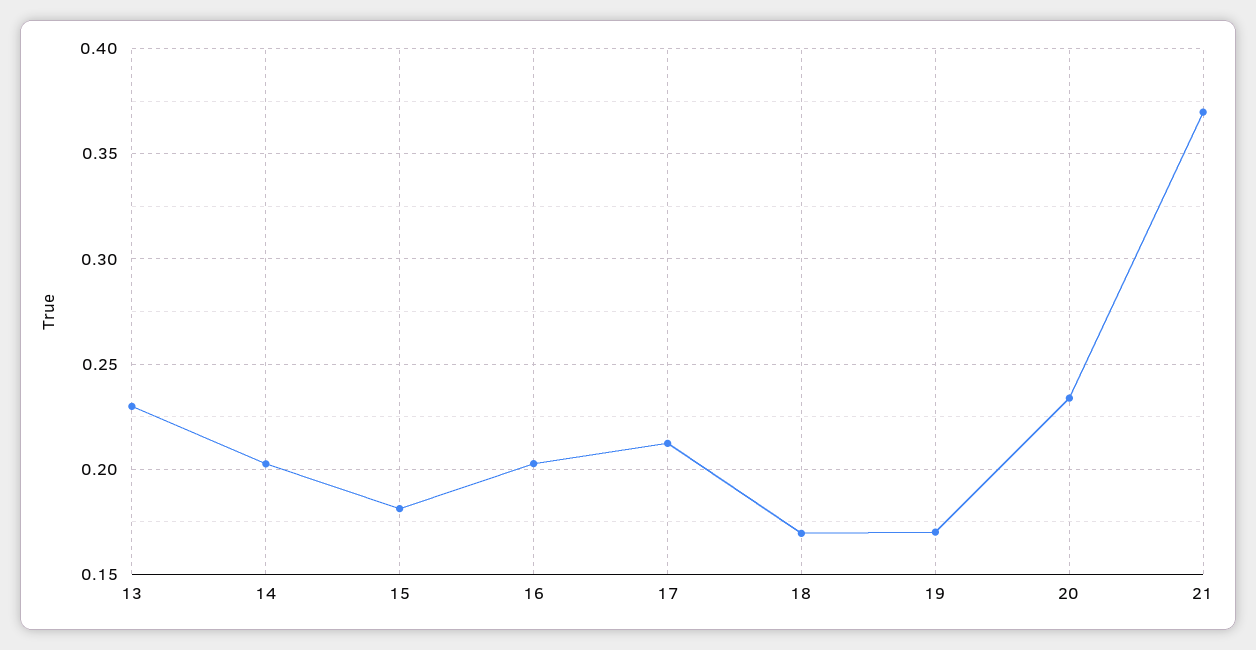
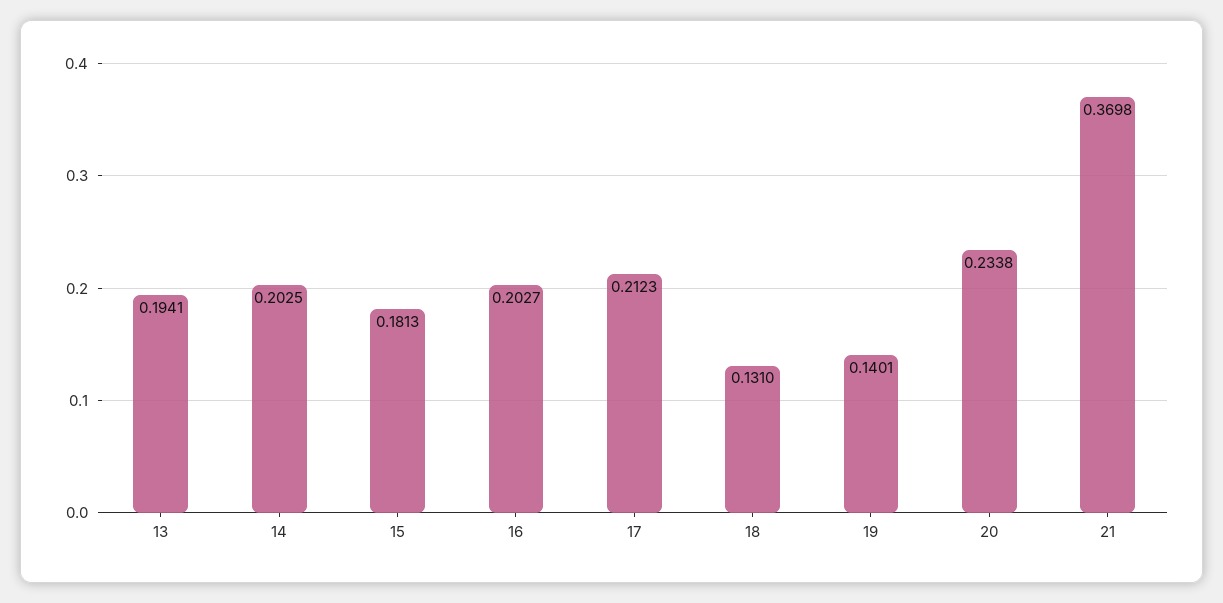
13: 0.23 -> 0.1941
18: 0.17 -> 0.131
19: 0.17 -> 0.1401

